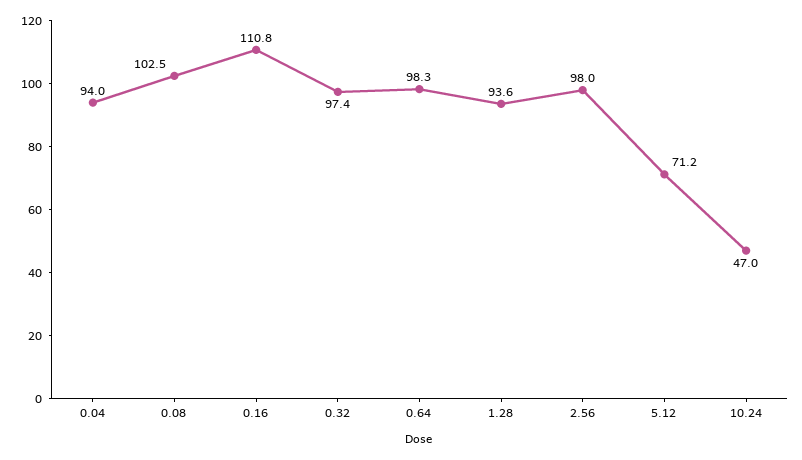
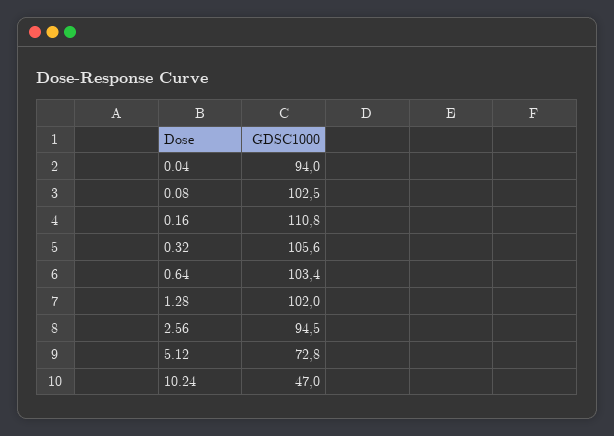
0.32: 97.4 -> 105.6
0.64: 98.3 -> 103.4
1.28: 93.6 -> 102
2.56: 98 -> 94.5
5.12: 71.2 -> 72.8

